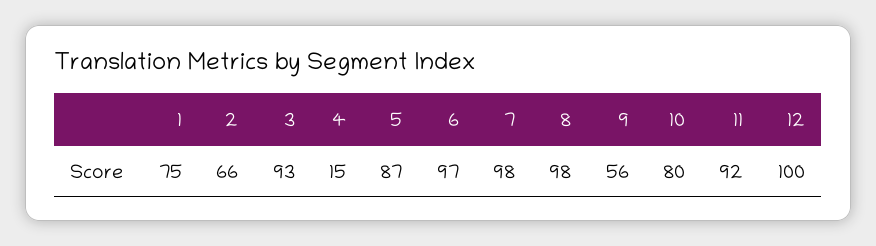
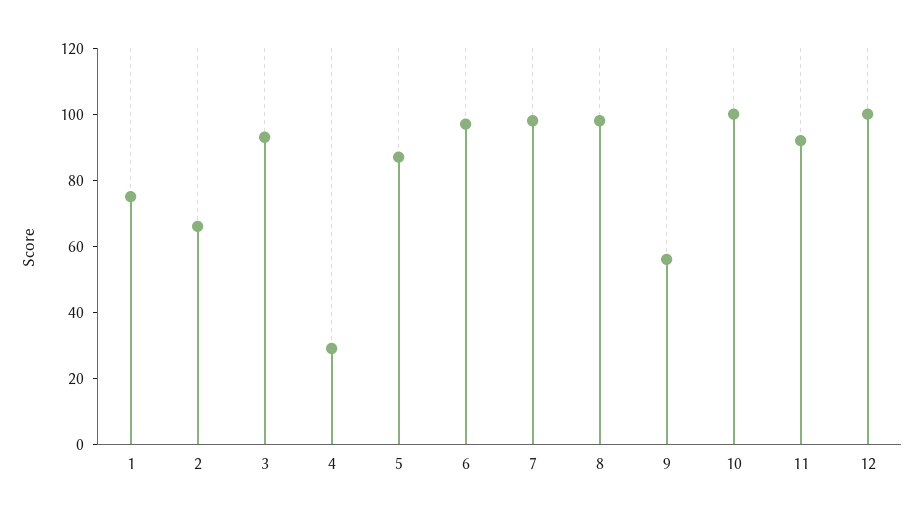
4: 15 -> 30
10: 80 -> 100

